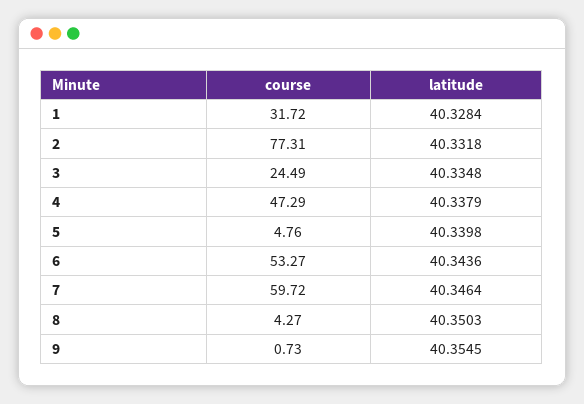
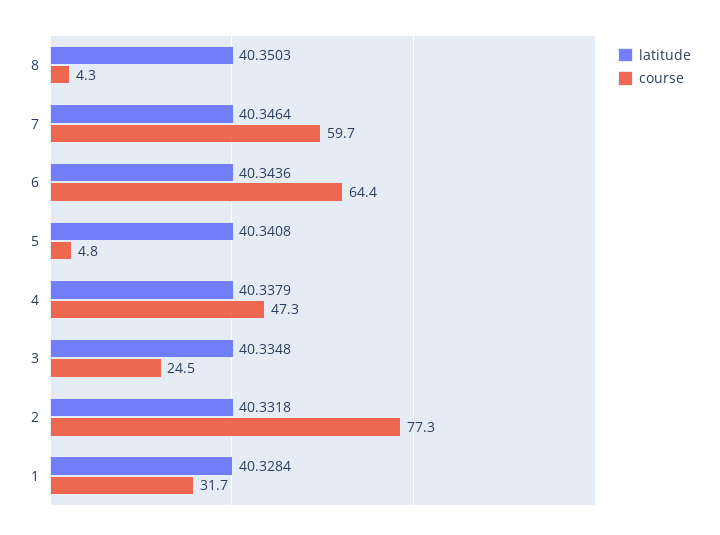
latitude, 5: 40.3398 -> 40.3408
course, 6: 53.27 -> 64.4
course, 9: 0.73 -> none
latitude, 9: 40.3545 -> none

